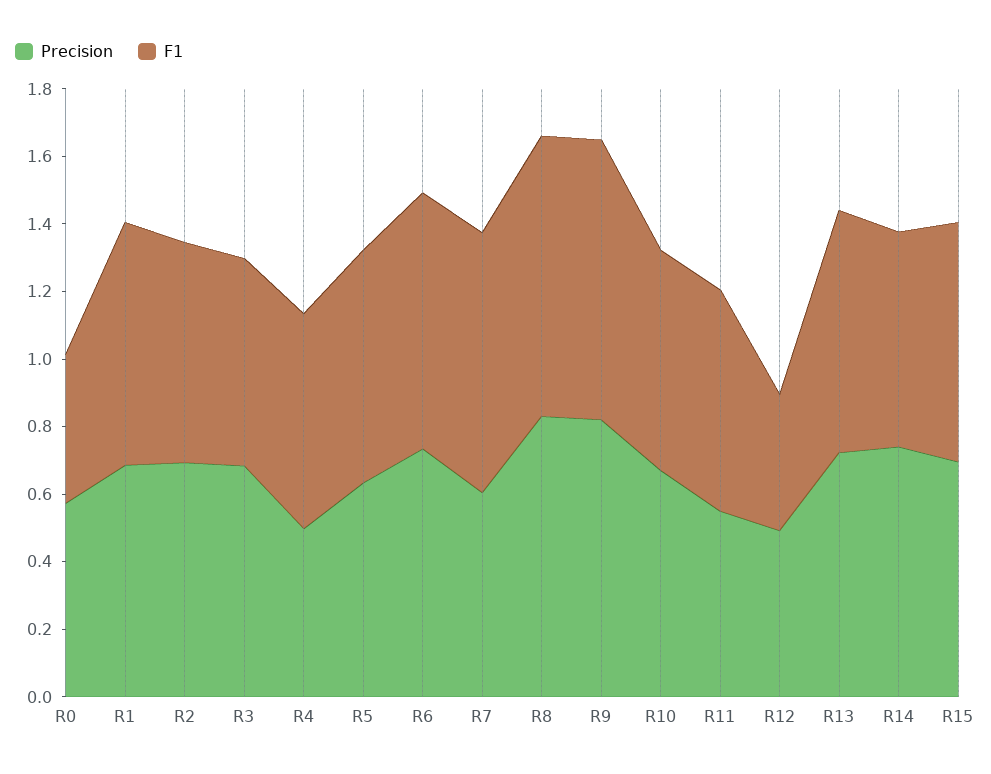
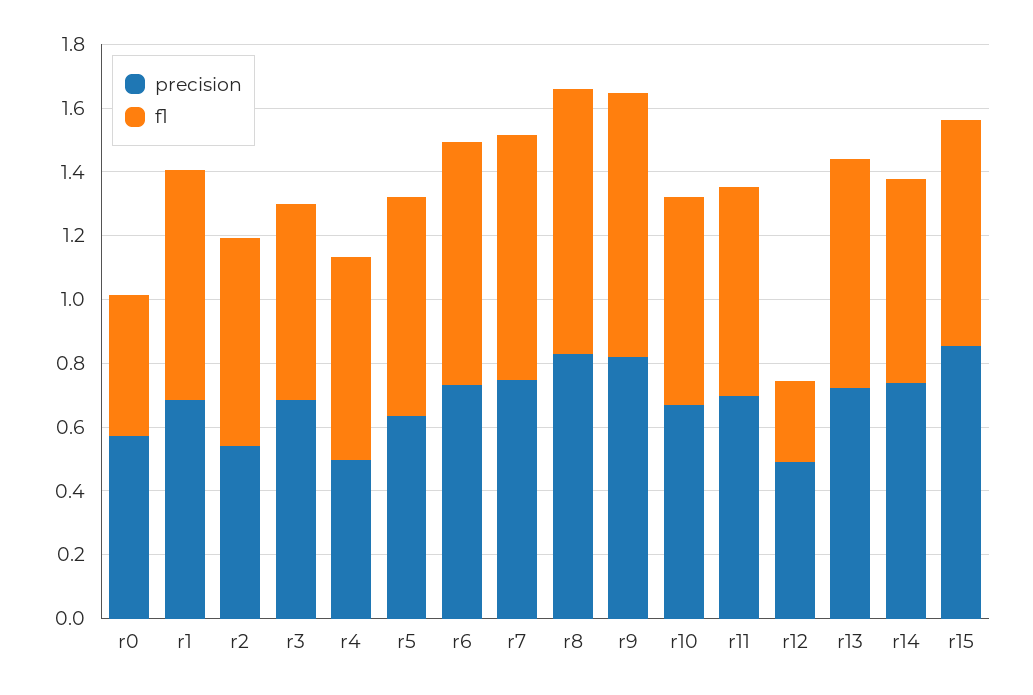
Precision, R2: 0.7 -> 0.55
Precision, R7: 0.6 -> 0.75
Precision, R11: 0.55 -> 0.7
F1, R12: 0.4 -> 0.25
Precision, R15: 0.7 -> 0.85

